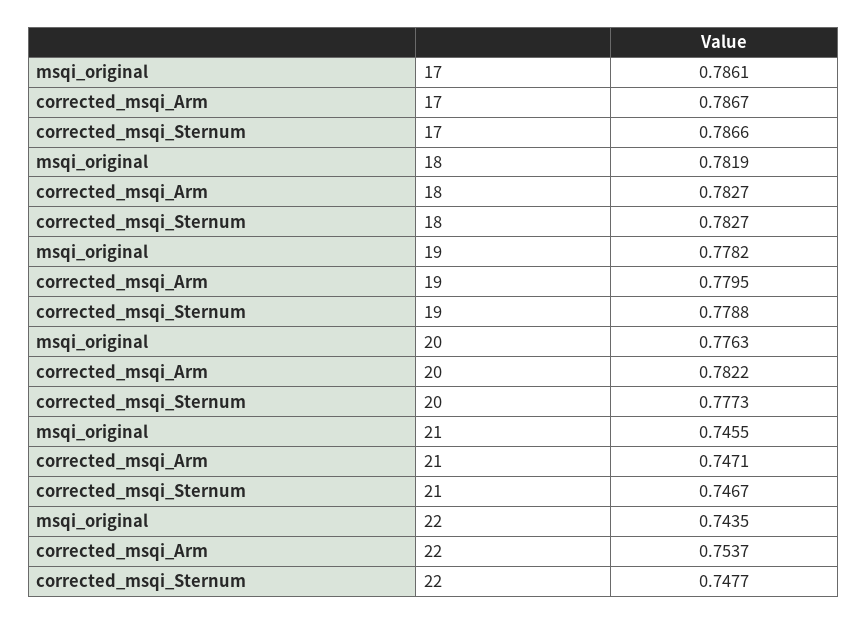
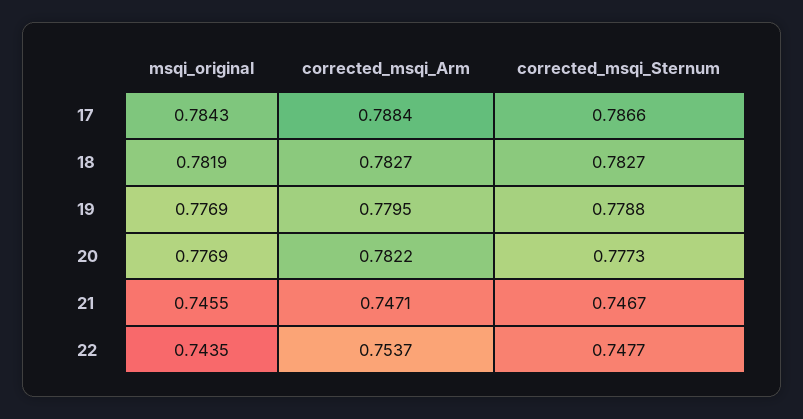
msqi_original, 17: 0.7861 -> 0.7843
corrected_msqi_Arm, 17: 0.7867 -> 0.7884
msqi_original, 19: 0.7782 -> 0.7769
msqi_original, 20: 0.7763 -> 0.7769

